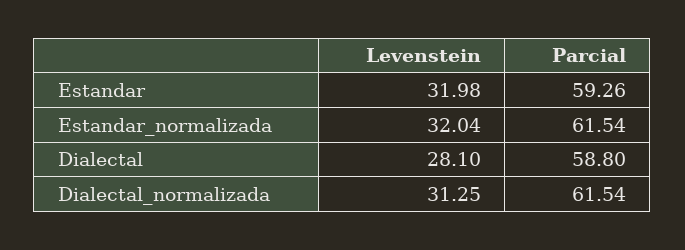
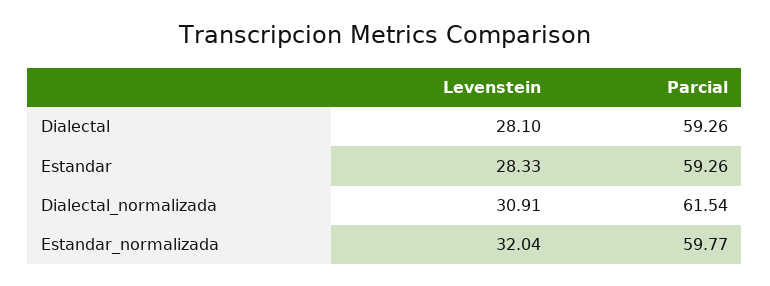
Levenstein, Estandar: 31.98 -> 28.33
Parcial, Estandar_normalizada: 61.54 -> 59.77
Parcial, Dialectal: 58.8 -> 59.26
Levenstein, Dialectal_normalizada: 31.25 -> 30.91

